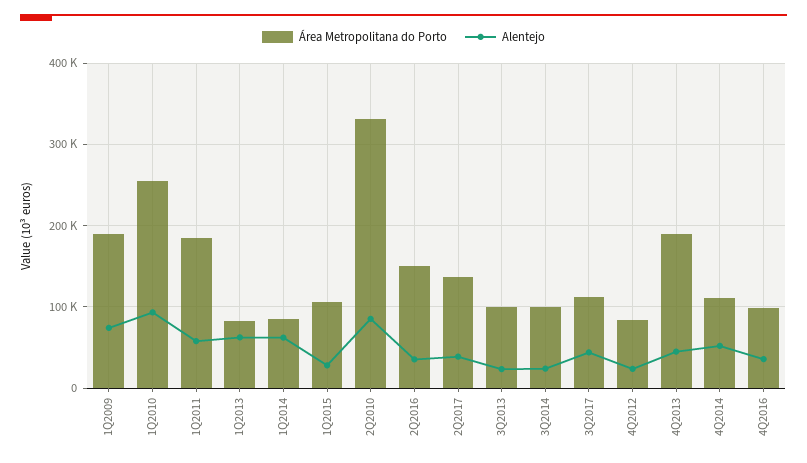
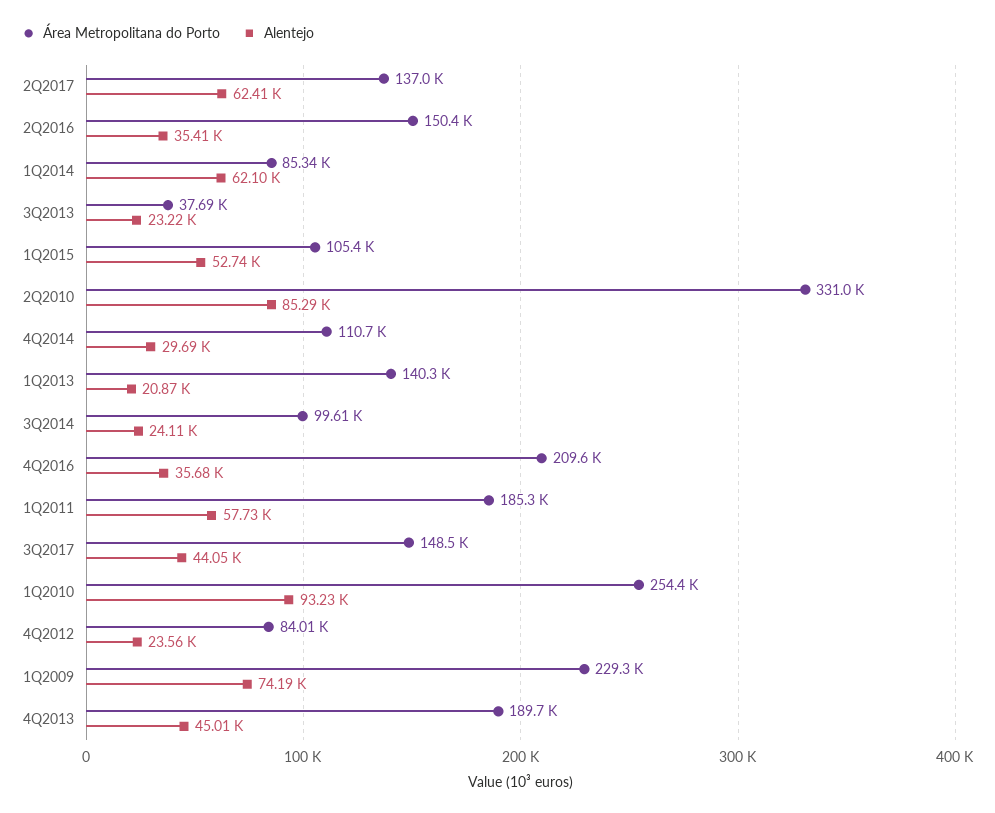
Área Metropolitana do Porto, 1Q2009: 190000 -> 229300
Área Metropolitana do Porto, 1Q2013: 80000 -> 140300
Alentejo, 1Q2013: 60000 -> 20870
Alentejo, 1Q2015: 30000 -> 52740
Alentejo, 2Q2017: 40000 -> 62410
Área Metropolitana do Porto, 3Q2013: 100000 -> 37690
Área Metropolitana do Porto, 3Q2017: 110000 -> 148500
Alentejo, 4Q2014: 50000 -> 29690
Área Metropolitana do Porto, 4Q2016: 100000 -> 209600

